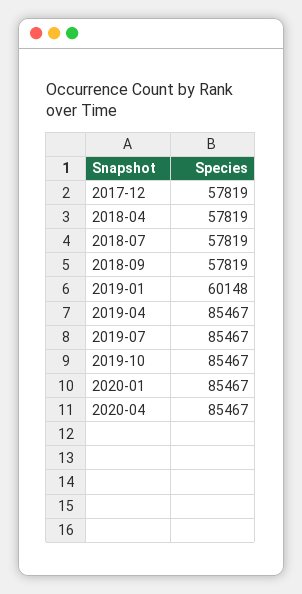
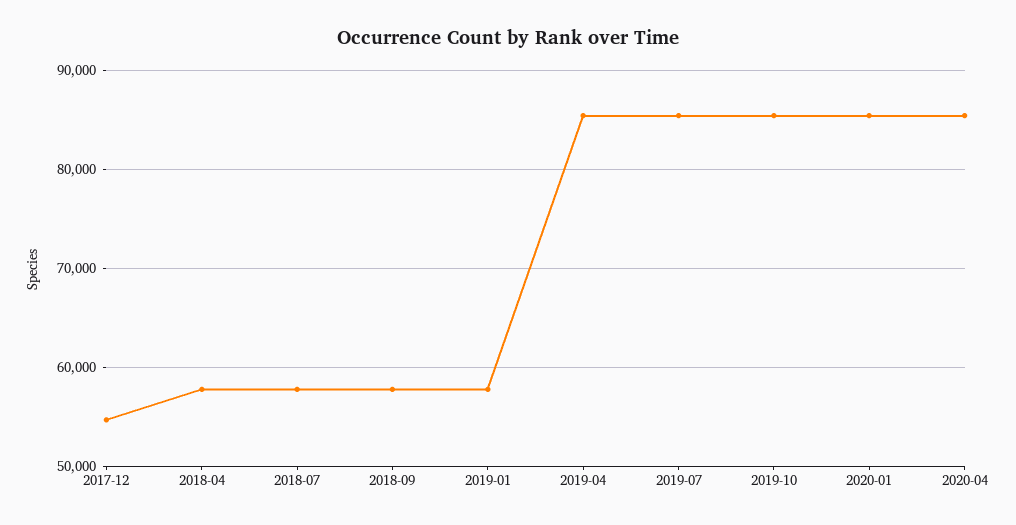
2017-12: 57819 -> 55000
2019-01: 60148 -> 58000

